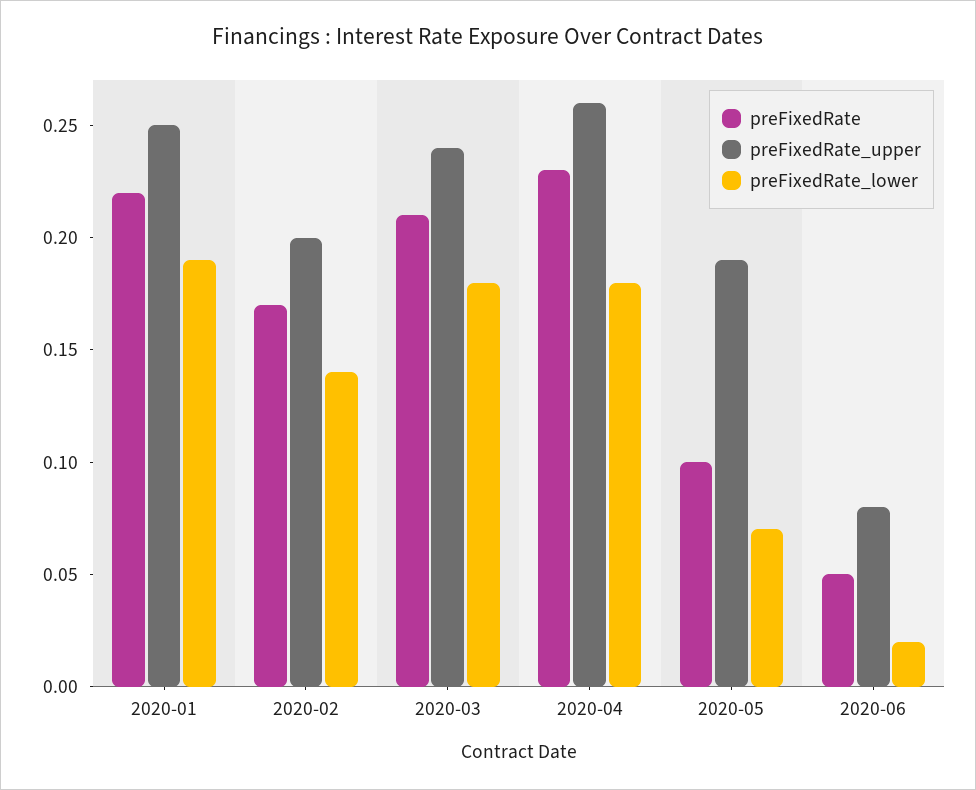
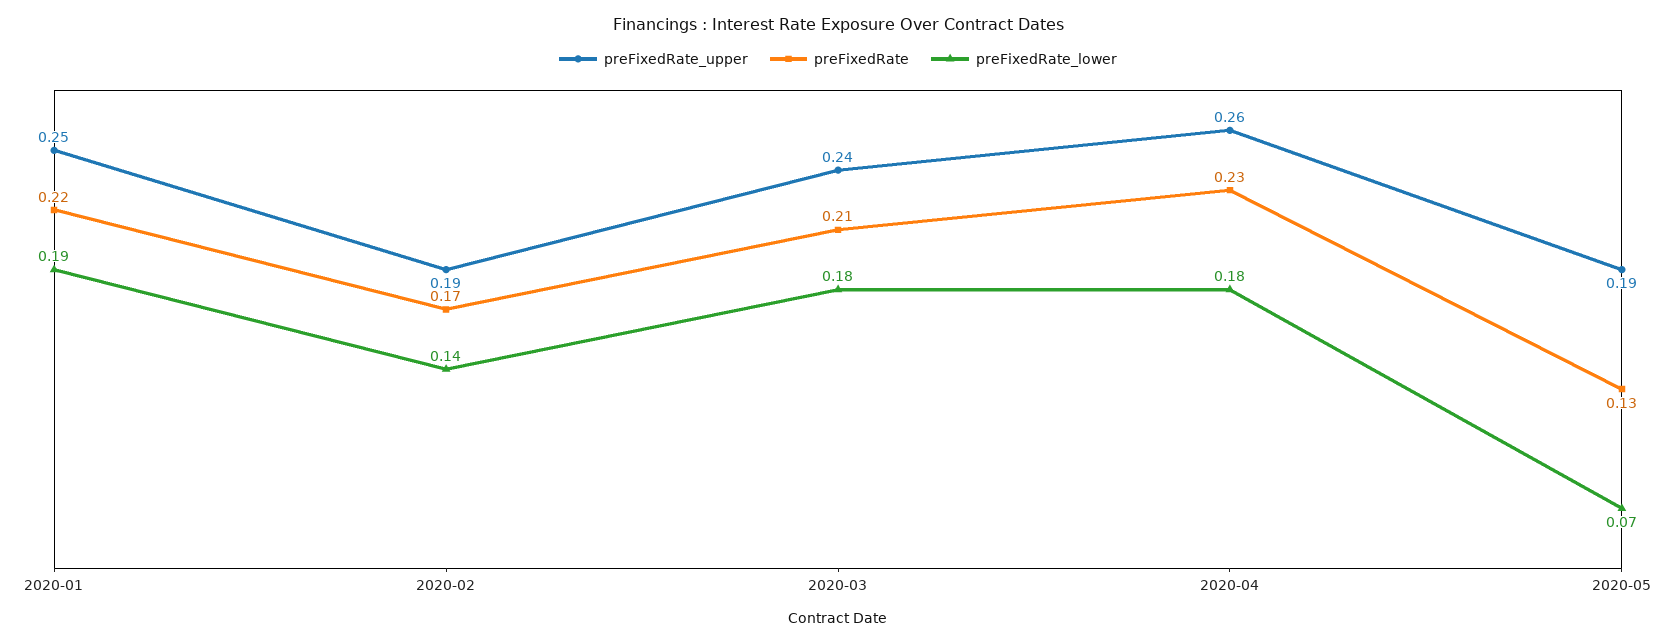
preFixedRate_upper, 2020-02: 0.2 -> 0.19
preFixedRate, 2020-05: 0.1 -> 0.13
preFixedRate, 2020-06: 0.05 -> none
preFixedRate_upper, 2020-06: 0.08 -> none
preFixedRate_lower, 2020-06: 0.02 -> none

